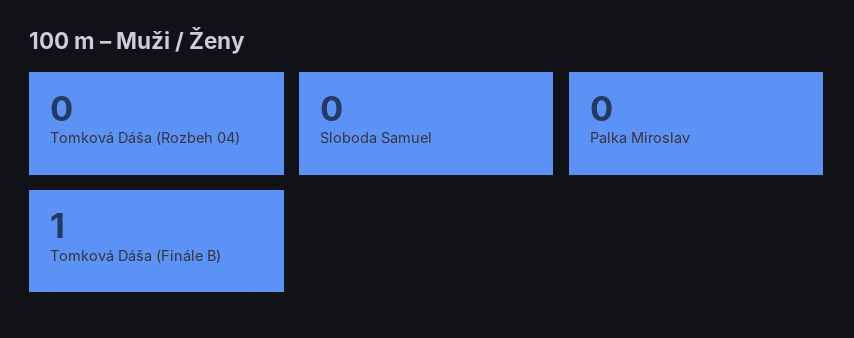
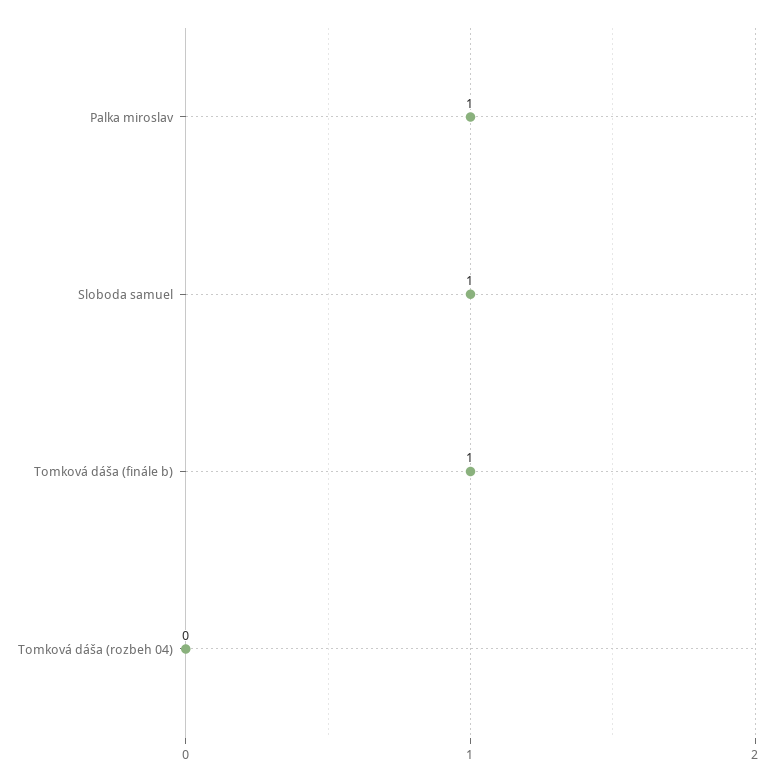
Sloboda Samuel: 0 -> 1
Palka Miroslav: 0 -> 1

